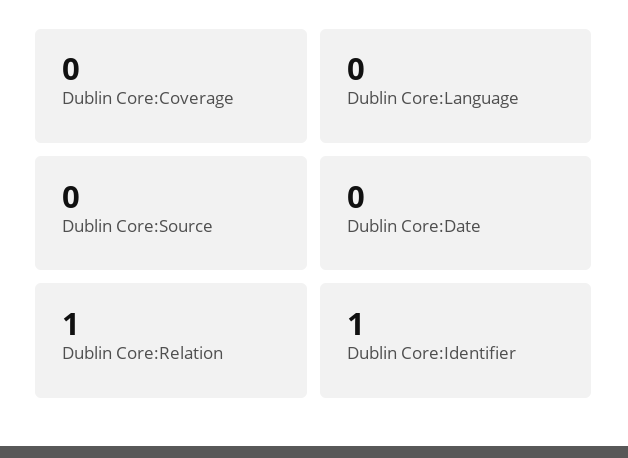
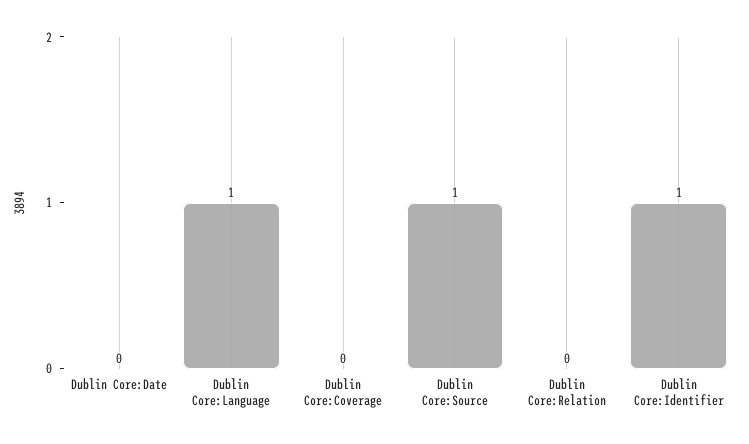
Dublin Core:Language: 0 -> 1
Dublin Core:Source: 0 -> 1
Dublin Core:Relation: 1 -> 0

